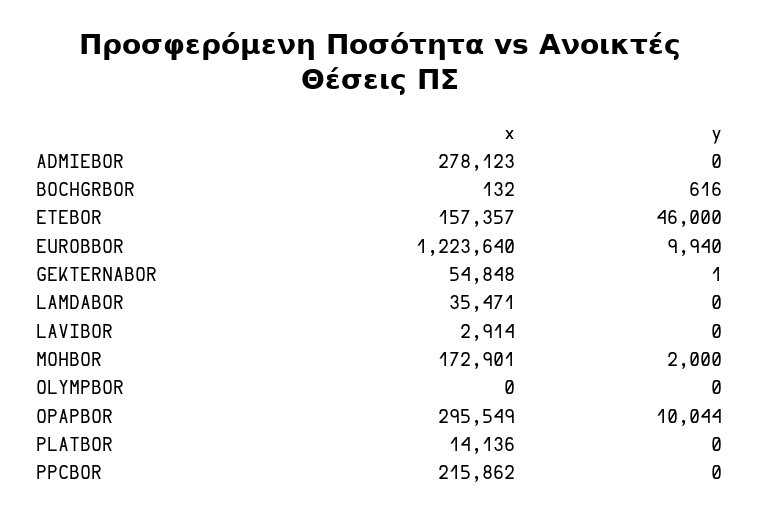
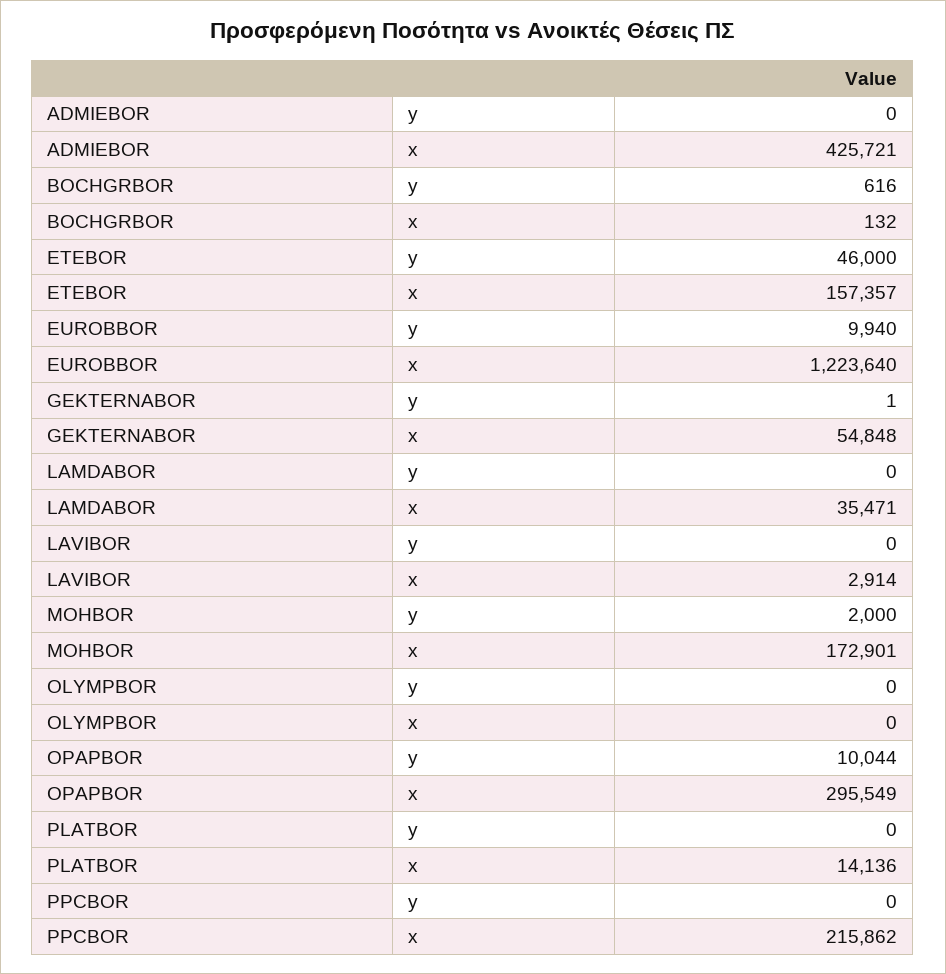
x, ADMIEBOR: 278123 -> 425721

